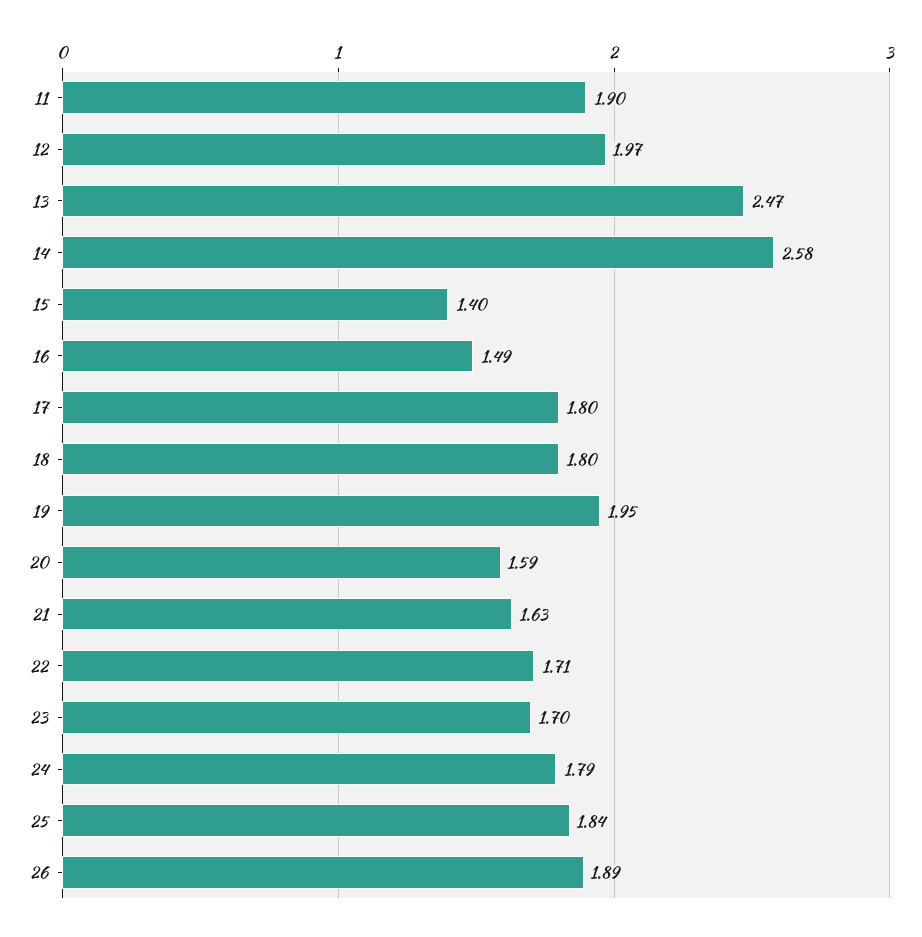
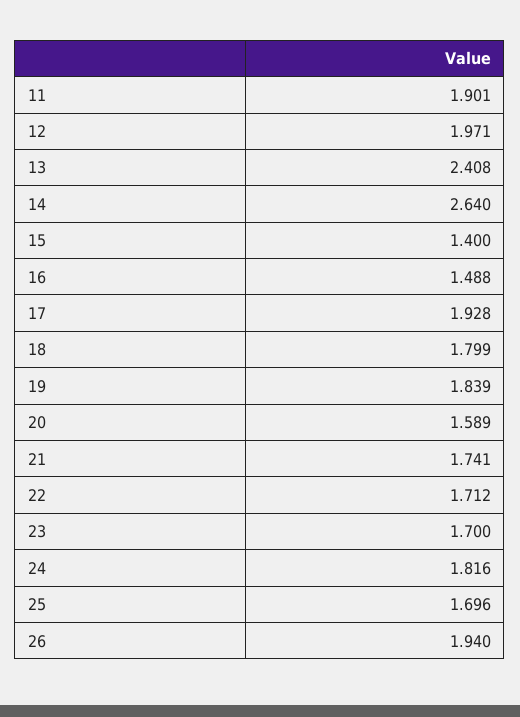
13: 2.47 -> 2.408
14: 2.58 -> 2.64
17: 1.8 -> 1.928
19: 1.95 -> 1.839
21: 1.63 -> 1.741
24: 1.79 -> 1.816
25: 1.84 -> 1.696
26: 1.89 -> 1.94

